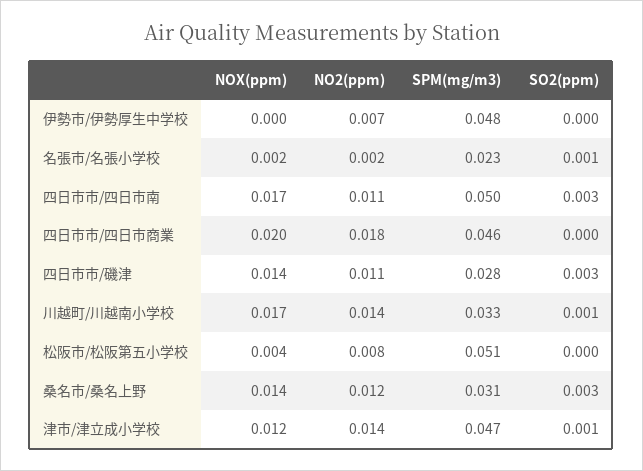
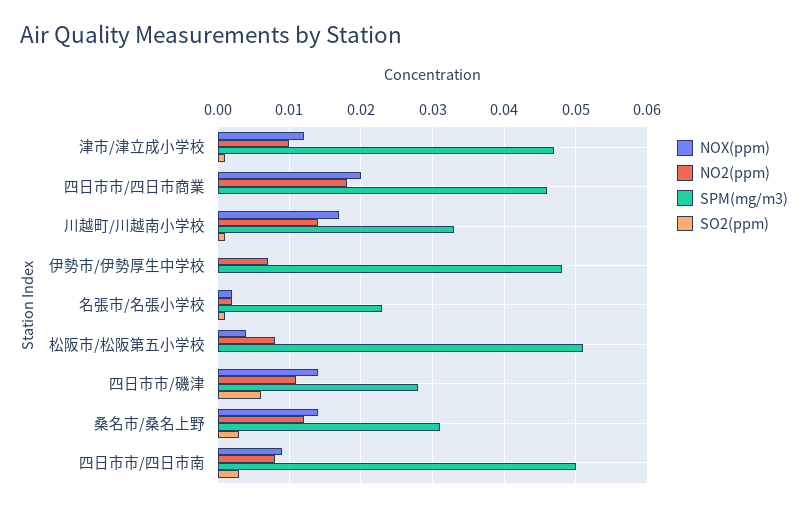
NOX(ppm), 四日市市/四日市南: 0.017 -> 0.009
NO2(ppm), 四日市市/四日市南: 0.011 -> 0.008
SO2(ppm), 四日市市/磯津: 0.003 -> 0.006
NO2(ppm), 津市/津立成小学校: 0.014 -> 0.01

